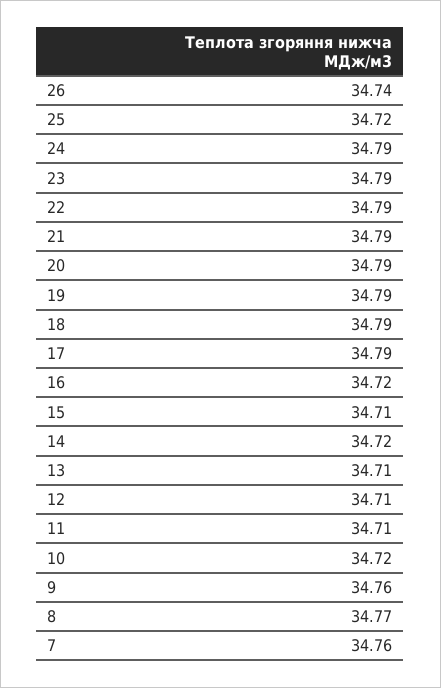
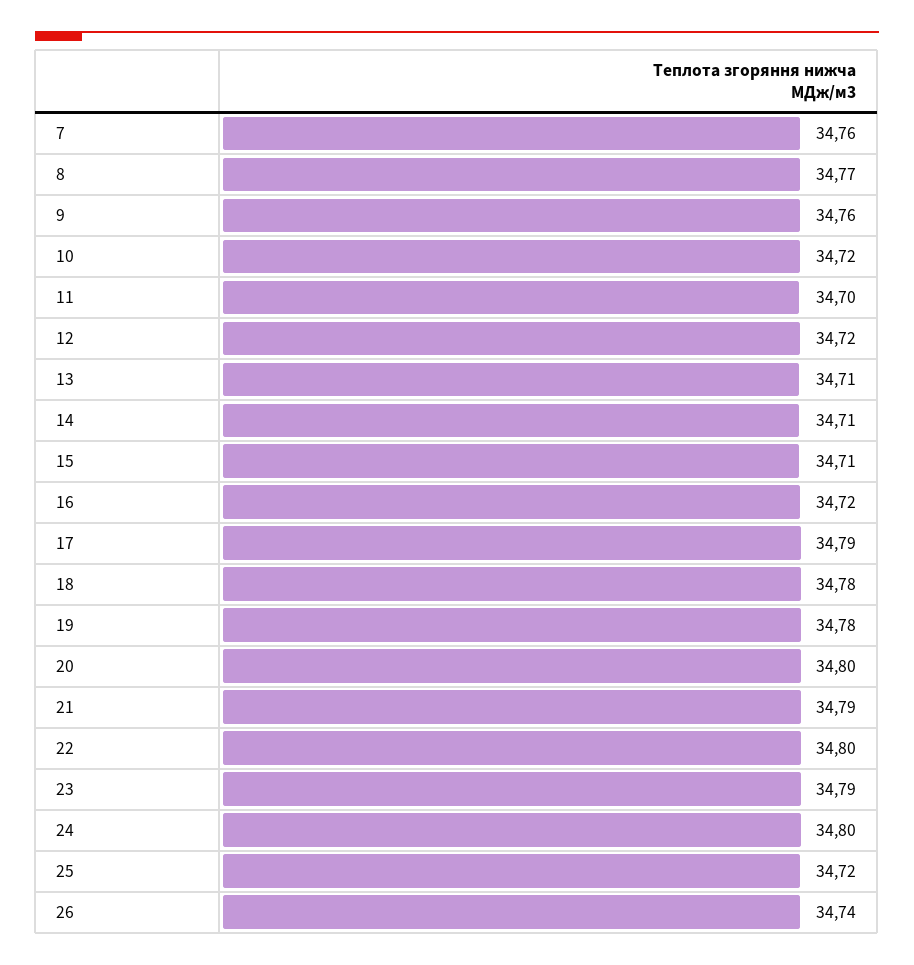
24: 34.79 -> 34.8
22: 34.79 -> 34.8
20: 34.79 -> 34.8
19: 34.79 -> 34.78
18: 34.79 -> 34.78
14: 34.72 -> 34.71
12: 34.71 -> 34.72
11: 34.71 -> 34.7

